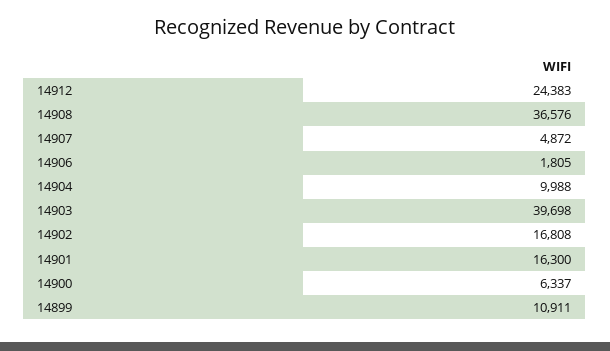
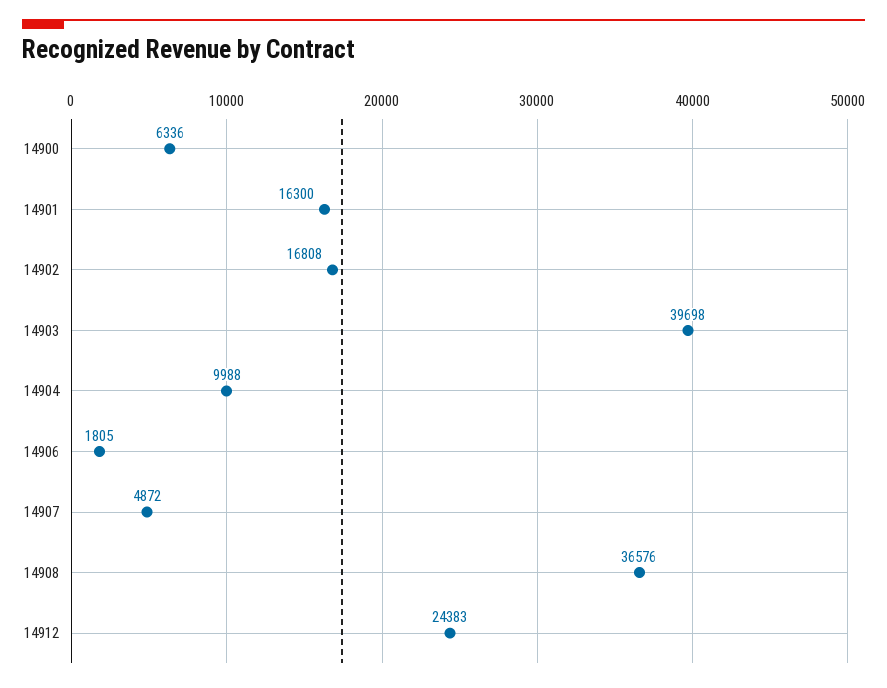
14900: 6337 -> 6336
14899: 10911 -> none

